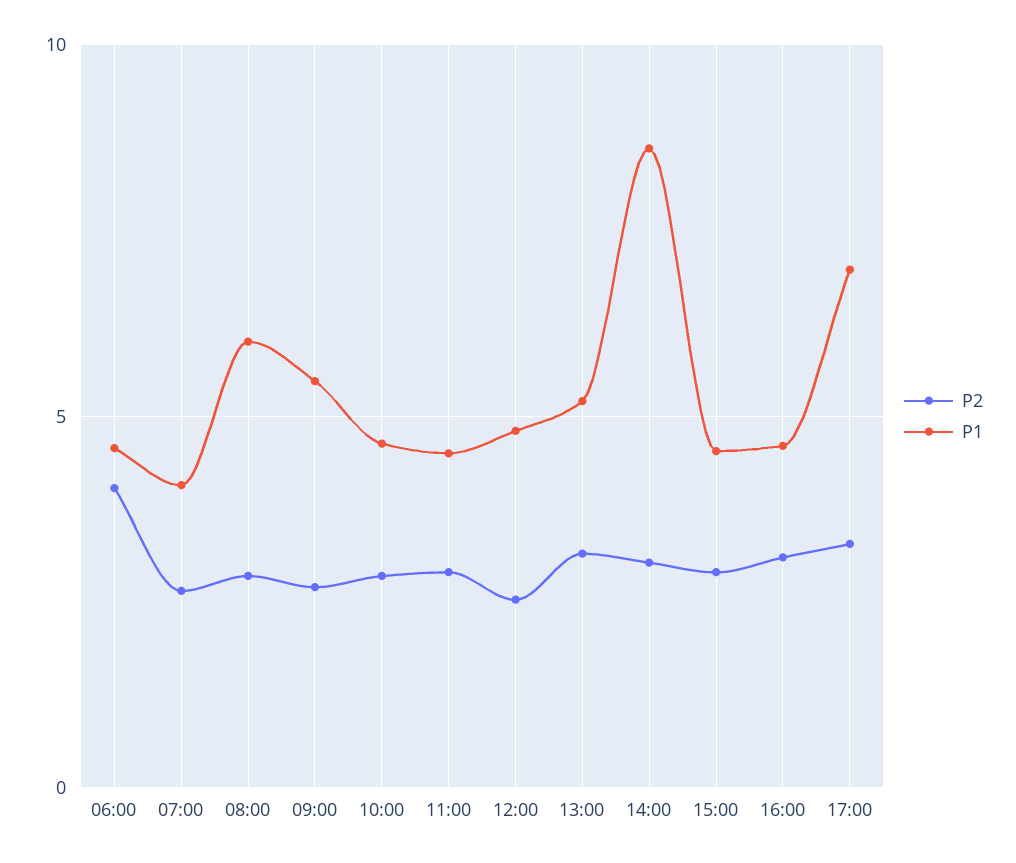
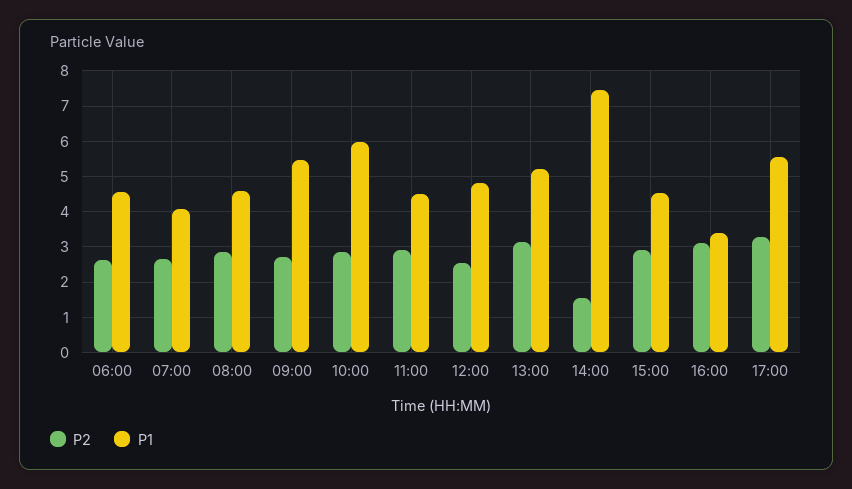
P2, 06:00: 4 -> 2.6
P1, 08:00: 6 -> 4.6
P1, 10:00: 4.5 -> 6
P2, 14:00: 3 -> 1.6
P1, 14:00: 8.5 -> 7.4
P1, 16:00: 4.5 -> 3.4
P1, 17:00: 7 -> 5.6

